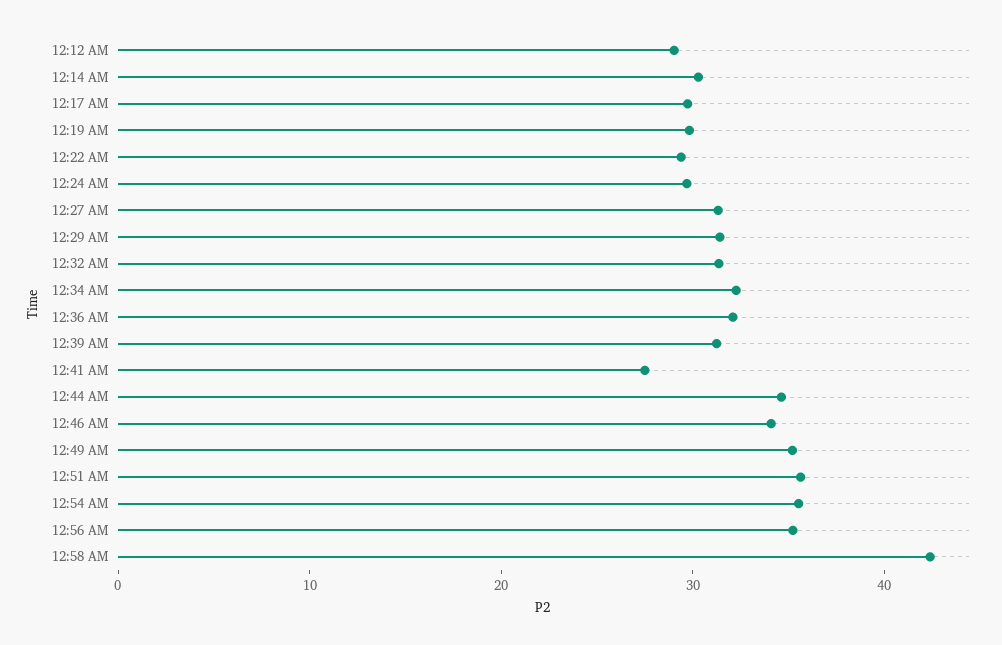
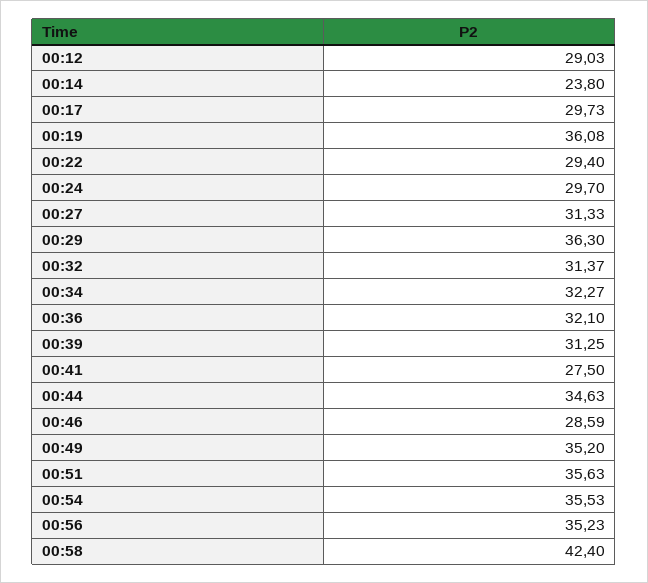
12:14 AM: 30 -> 23.8
12:19 AM: 30 -> 36.08
12:29 AM: 32 -> 36.3
12:46 AM: 34 -> 28.59

